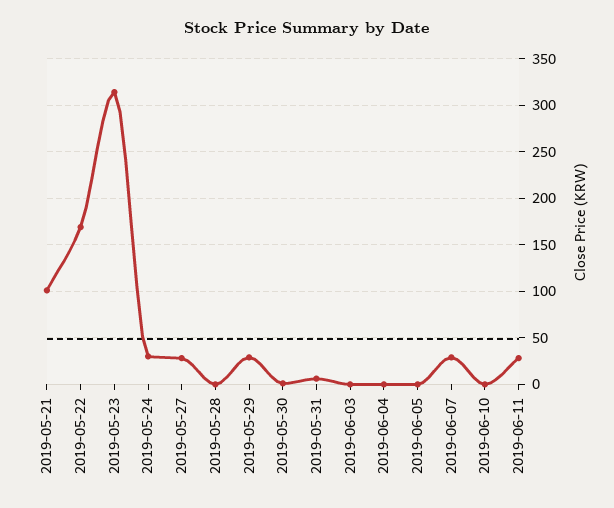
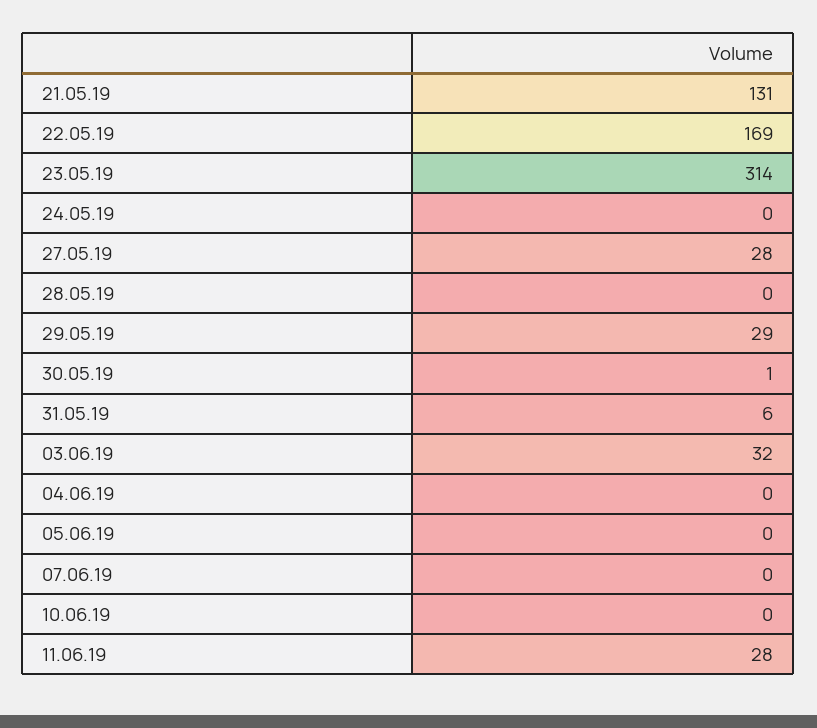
2019-05-21: 100 -> 131
2019-05-24: 30 -> 0
2019-06-03: 0 -> 32
2019-06-07: 30 -> 0

